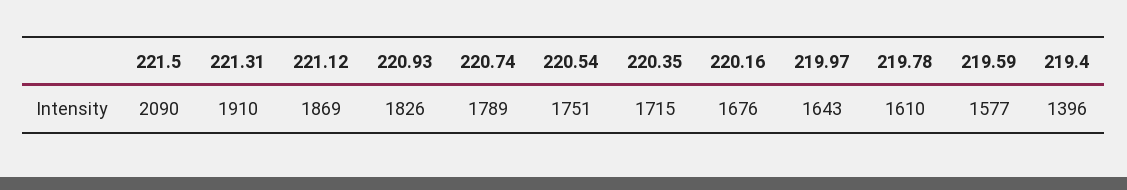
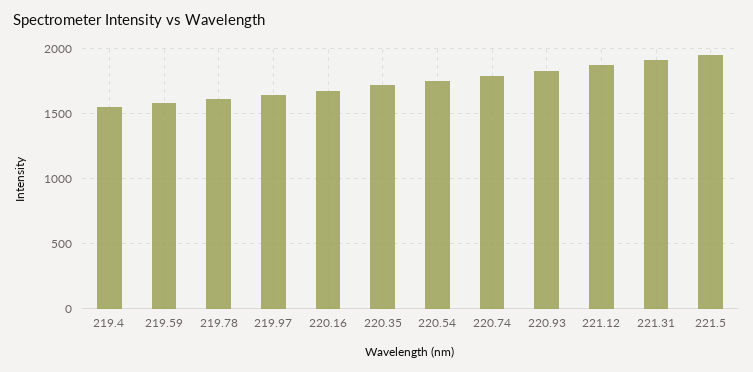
221.5: 2090 -> 1950
219.4: 1396 -> 1550

